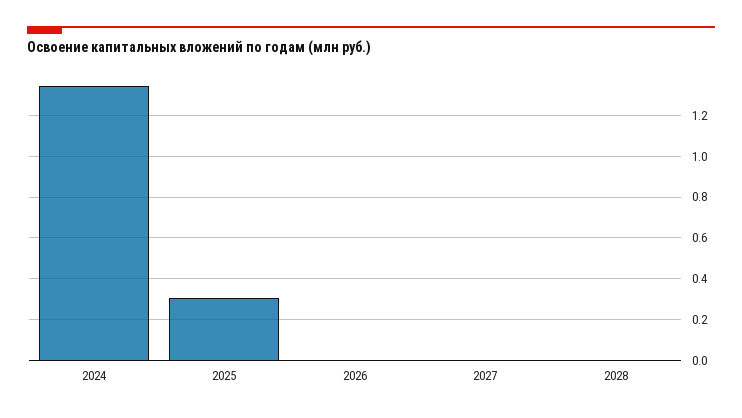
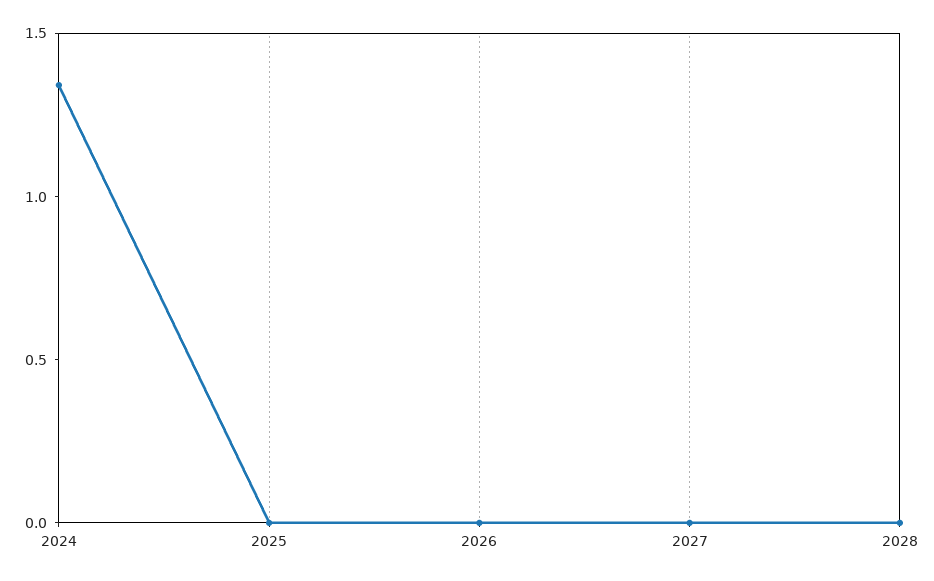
2025: 0.3 -> 0

